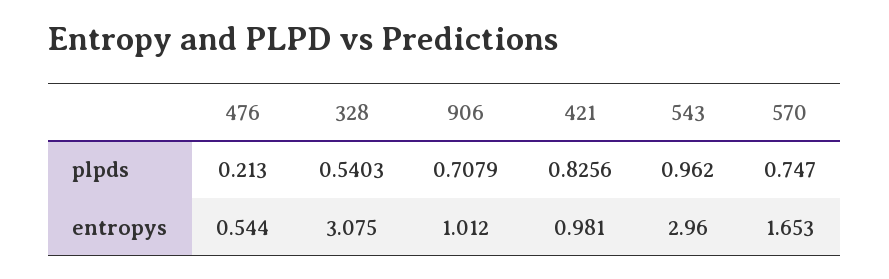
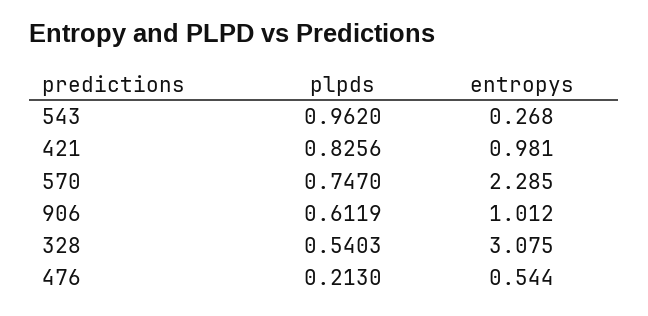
906, plpds: 0.7079 -> 0.6119
543, entropys: 2.96 -> 0.268
570, entropys: 1.653 -> 2.285

